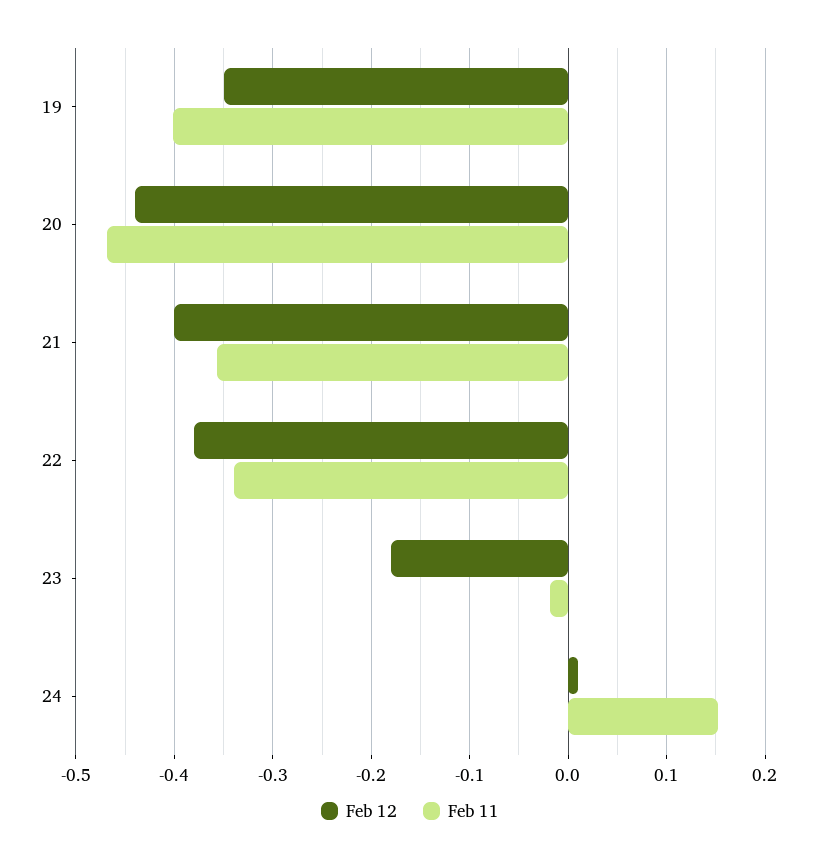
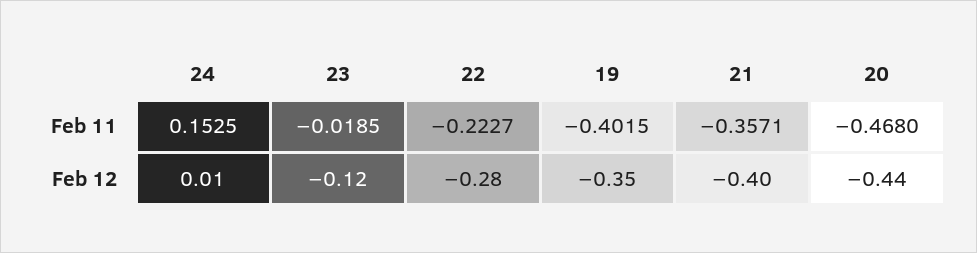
Feb 12, 22: -0.38 -> -0.28
Feb 11, 22: -0.34 -> -0.2227
Feb 12, 23: -0.18 -> -0.12

